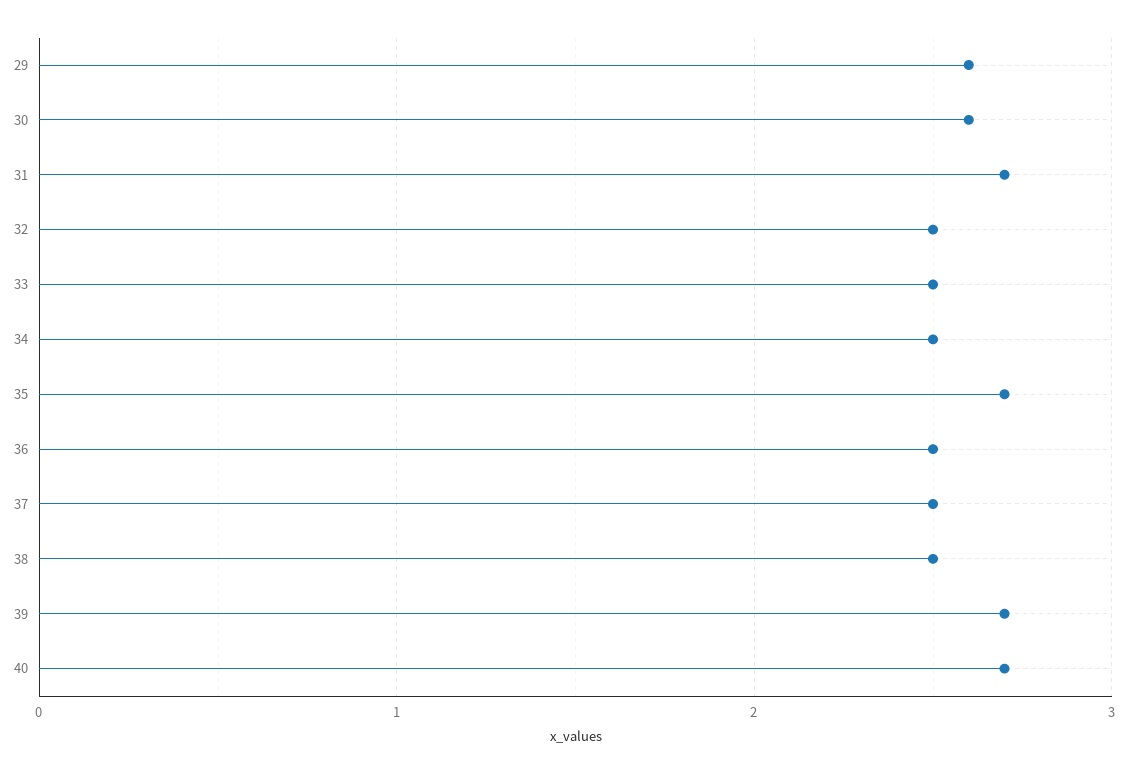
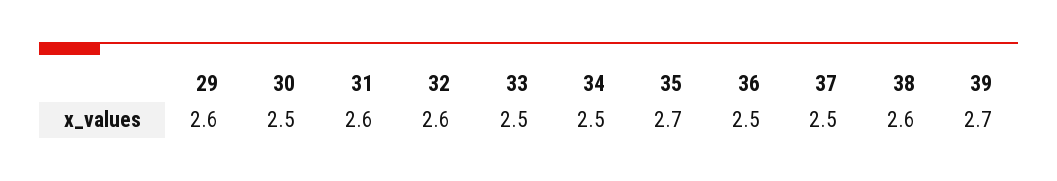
30: 2.6 -> 2.5
31: 2.7 -> 2.6
32: 2.5 -> 2.6
38: 2.5 -> 2.6
40: 2.7 -> none

